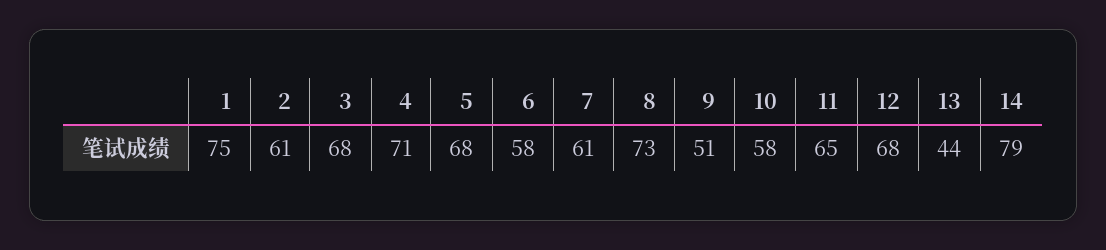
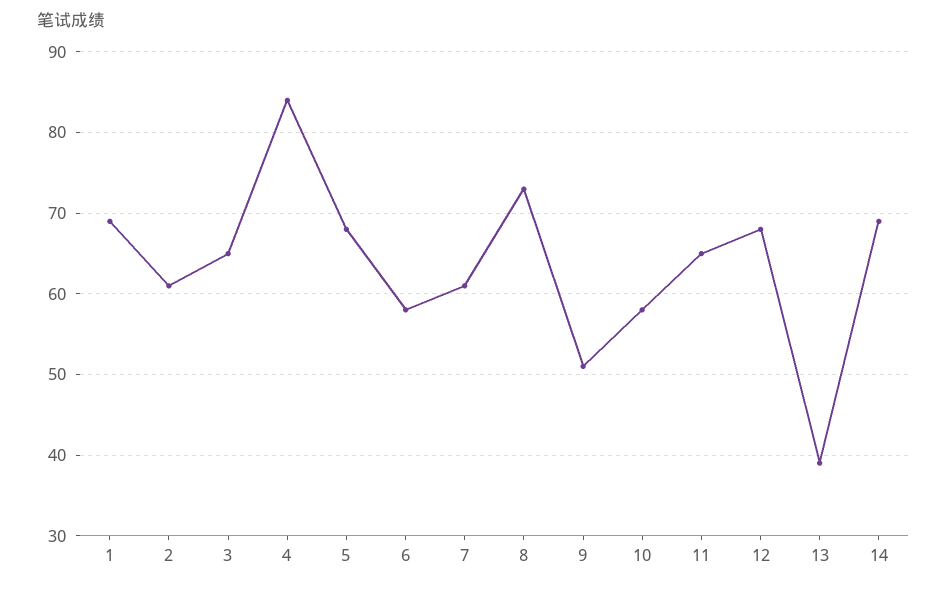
1: 75 -> 69
3: 68 -> 65
4: 71 -> 84
13: 44 -> 39
14: 79 -> 69

